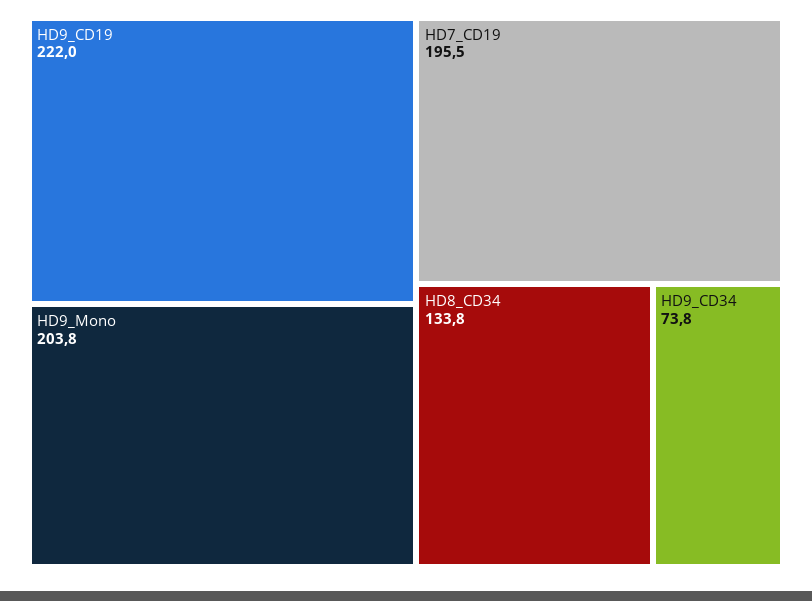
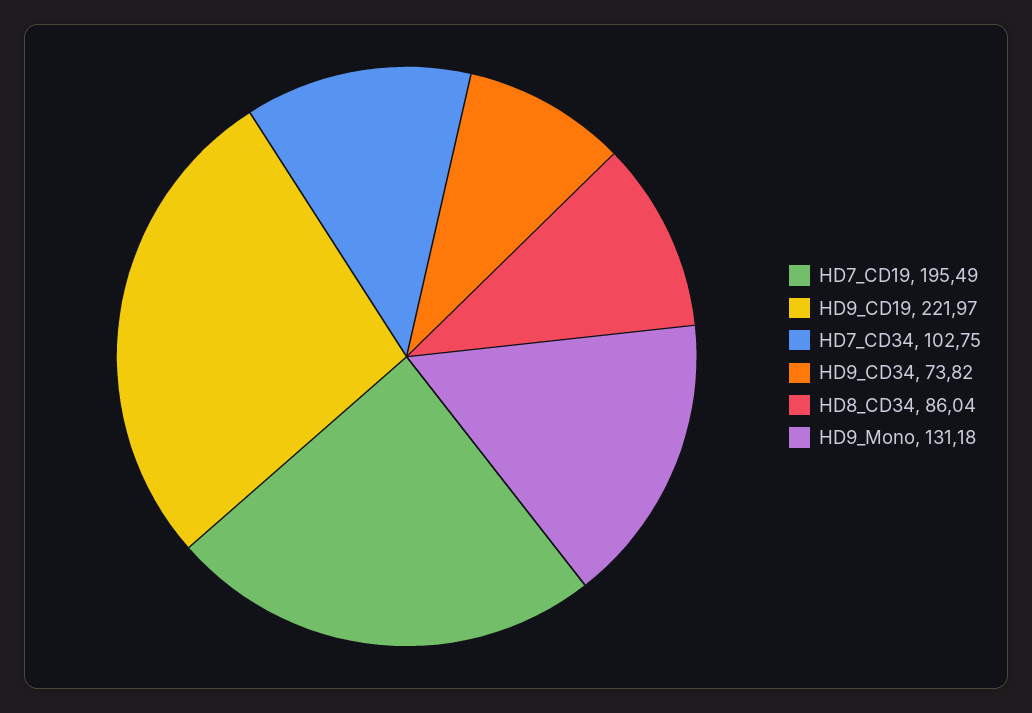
HD9_Mono: 203.8 -> 131.18
HD8_CD34: 133.8 -> 86.04
HD7_CD34: none -> 102.75

